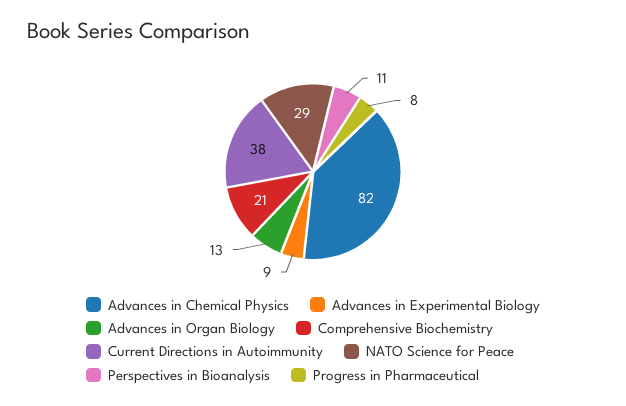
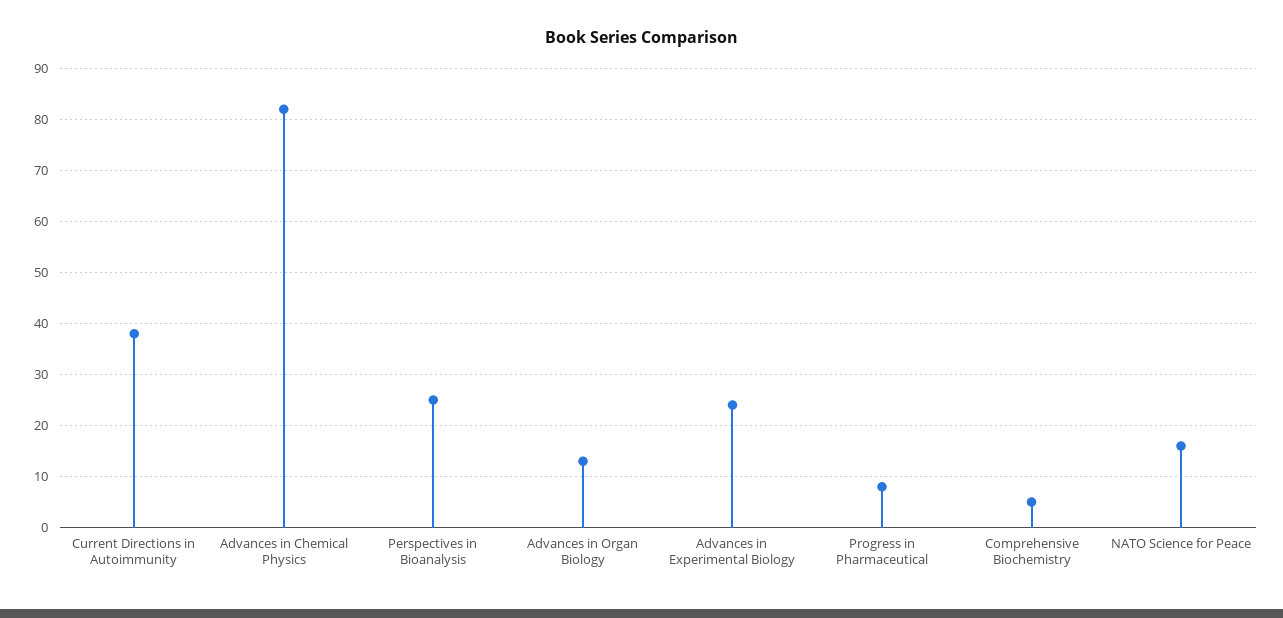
Advances in Experimental Biology: 9 -> 25
Comprehensive Biochemistry: 21 -> 5
NATO Science for Peace: 29 -> 15
Perspectives in Bioanalysis: 11 -> 25

